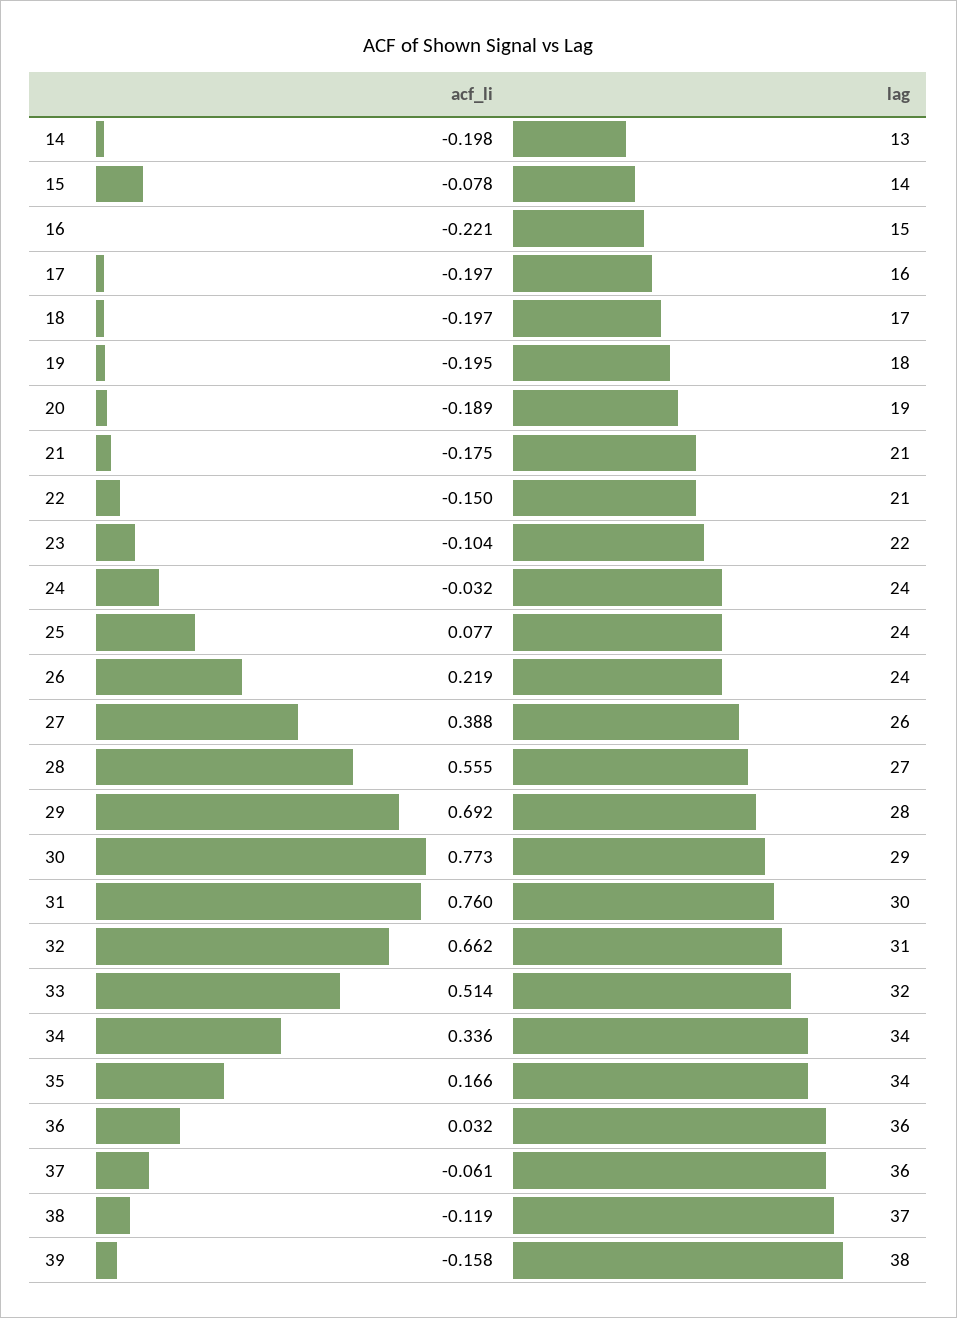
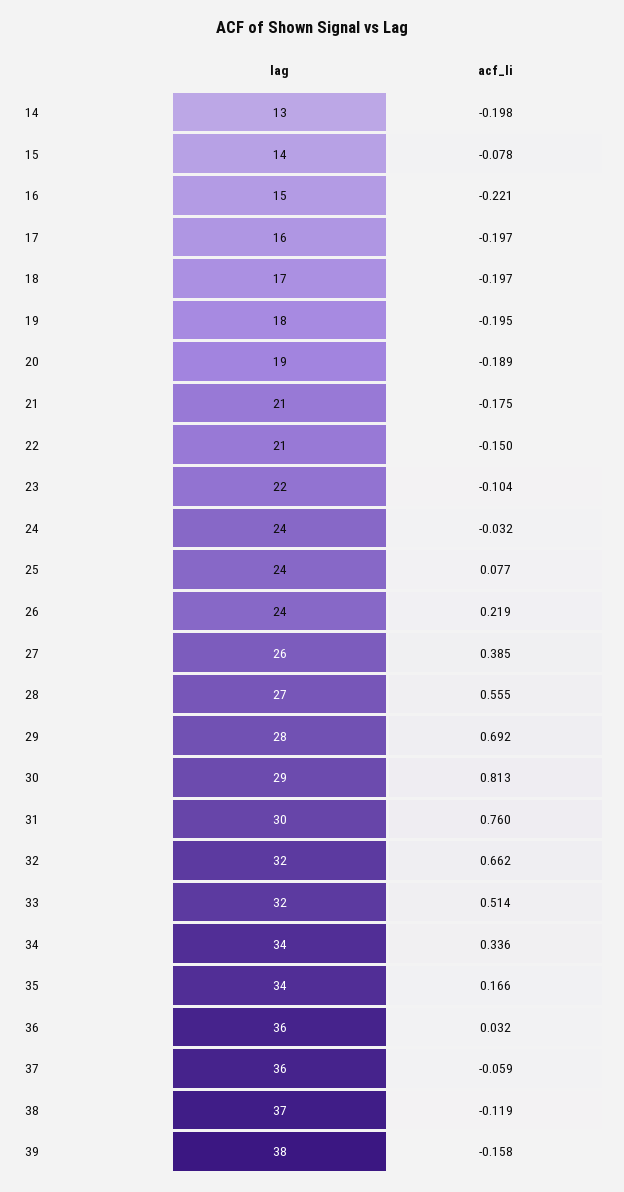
acf_li, 27: 0.388 -> 0.385
acf_li, 30: 0.773 -> 0.813
lag, 32: 31 -> 32
acf_li, 37: -0.061 -> -0.059

